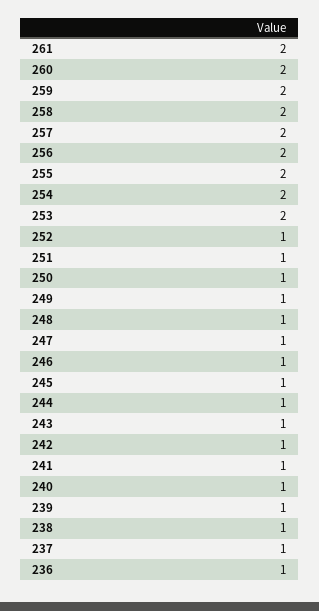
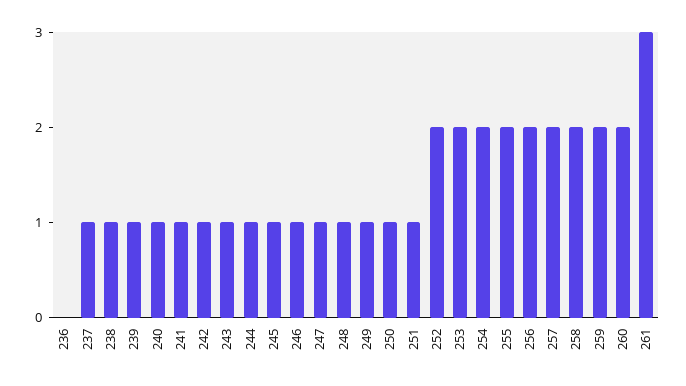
261: 2 -> 3
252: 1 -> 2
236: 1 -> 0

